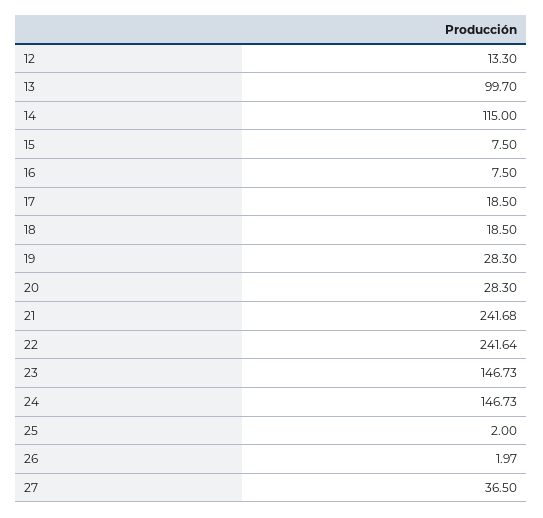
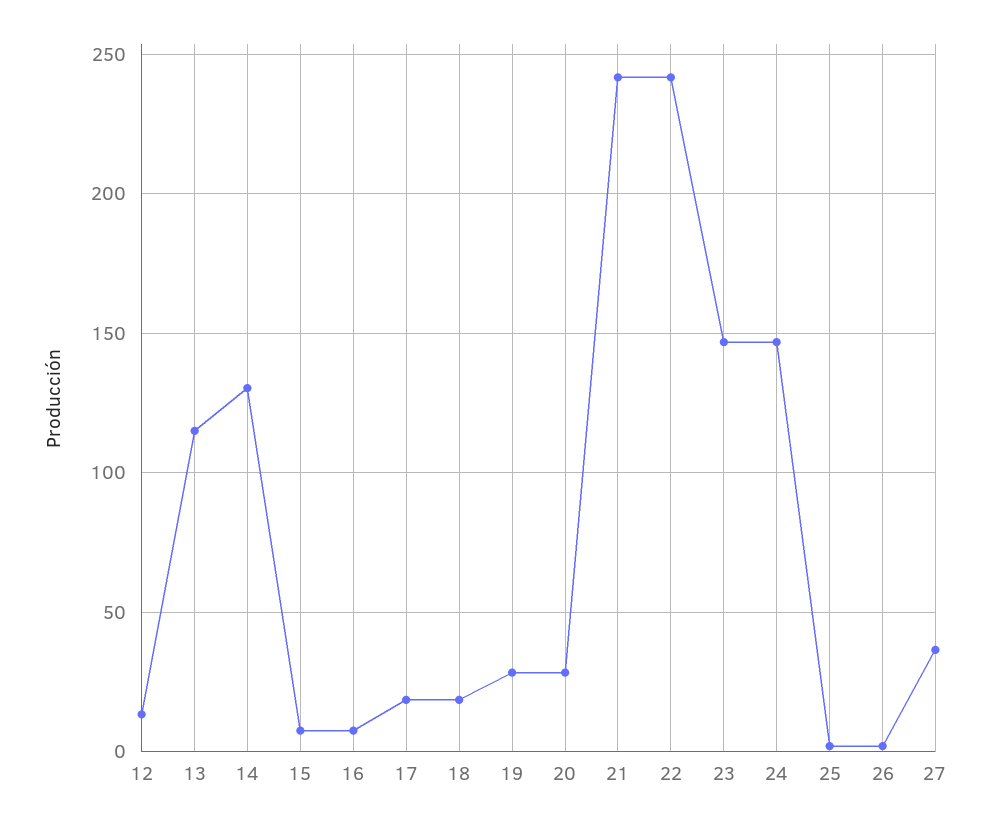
13: 99.7 -> 115
14: 115 -> 130

